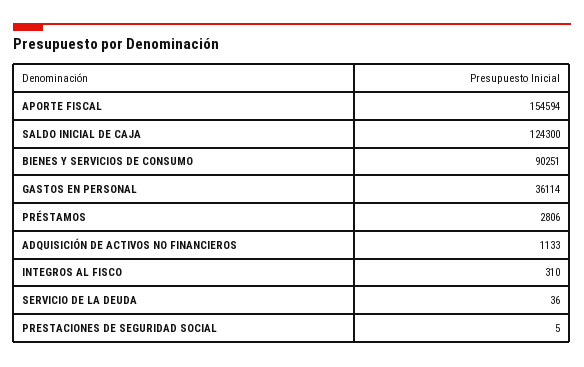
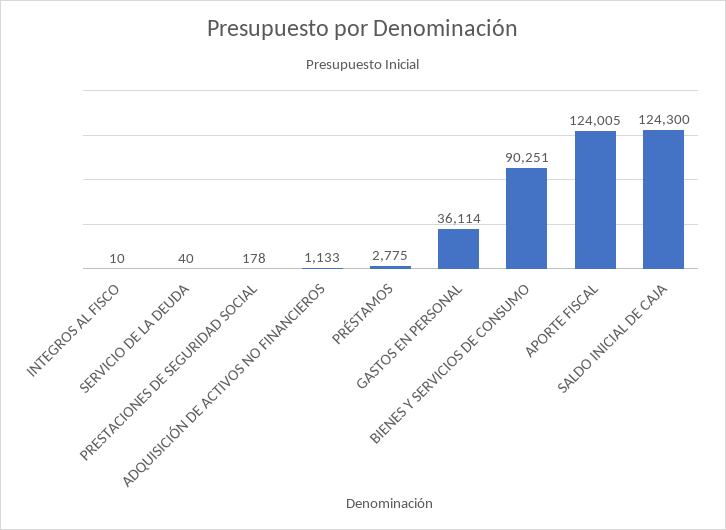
APORTE FISCAL: 154594 -> 124005
PRÉSTAMOS: 2806 -> 2775
INTEGROS AL FISCO: 310 -> 10
SERVICIO DE LA DEUDA: 36 -> 40
PRESTACIONES DE SEGURIDAD SOCIAL: 5 -> 178

